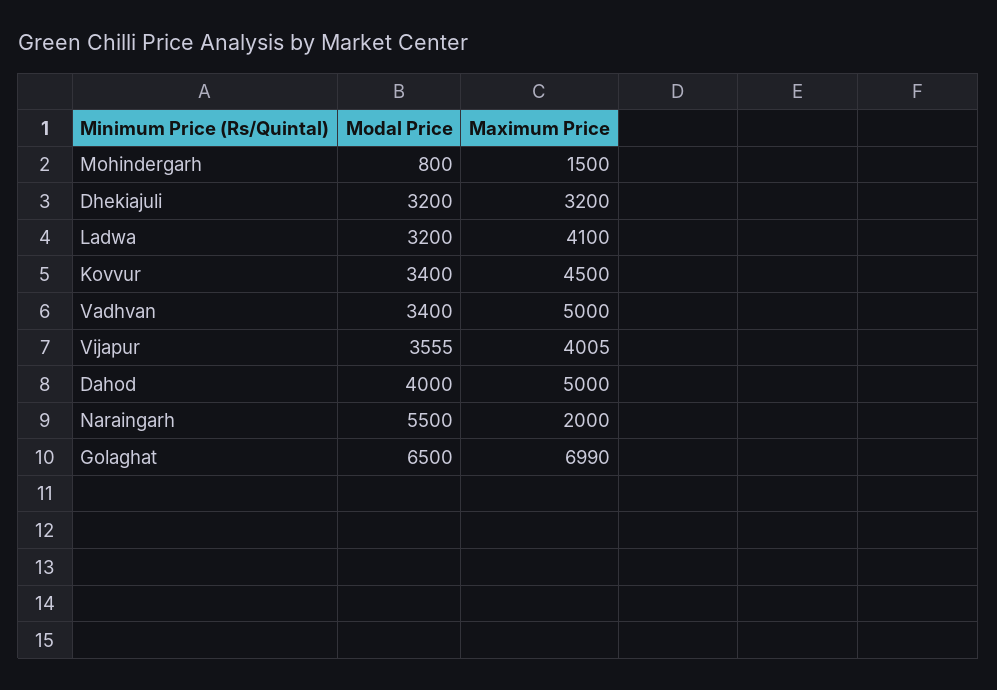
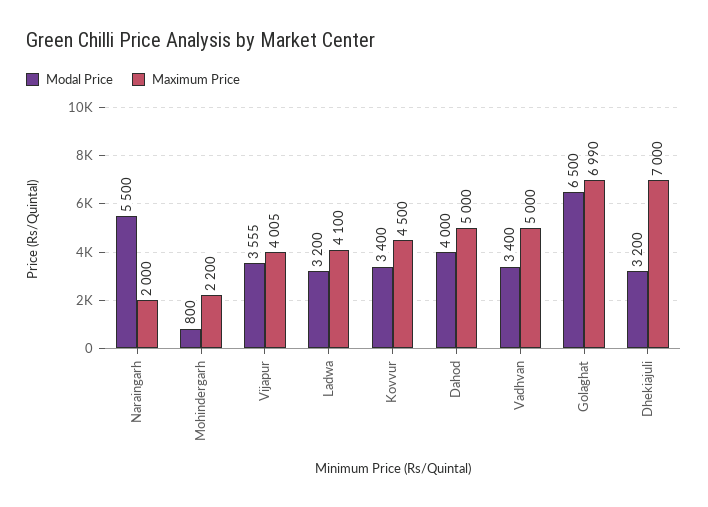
Maximum Price, Mohindergarh: 1500 -> 2200
Maximum Price, Dhekiajuli: 3200 -> 7000

